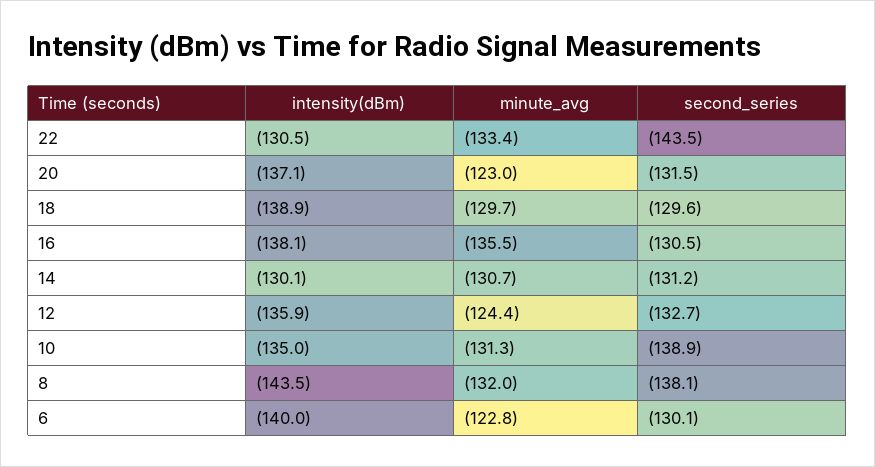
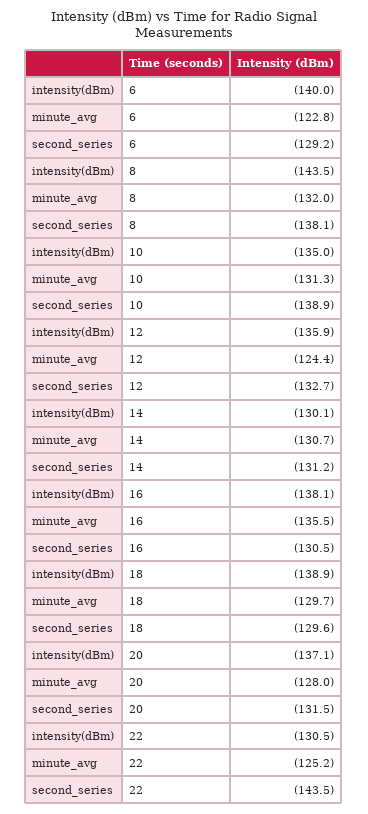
minute_avg, 22: -133.4 -> -125.2
minute_avg, 20: -123 -> -128
second_series, 6: -130.1 -> -129.2

